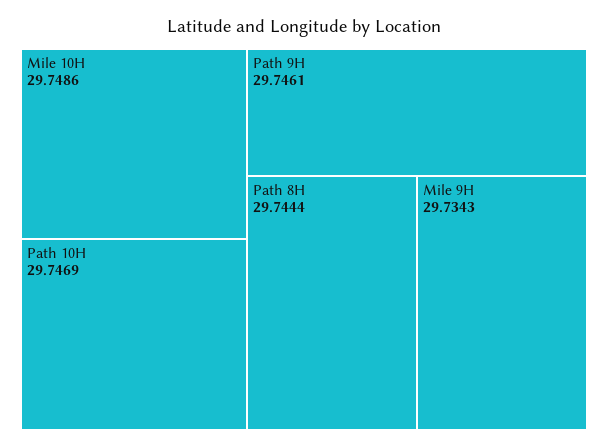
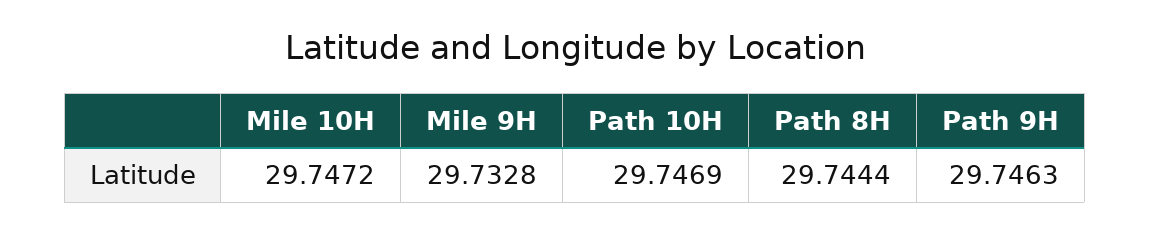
Mile 10H: 29.7486 -> 29.7472
Path 9H: 29.7461 -> 29.7463
Mile 9H: 29.7343 -> 29.7328

